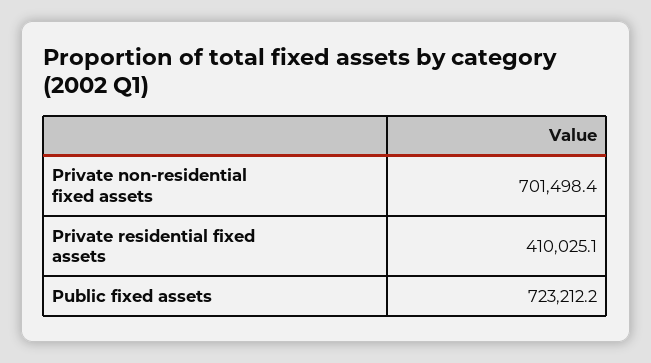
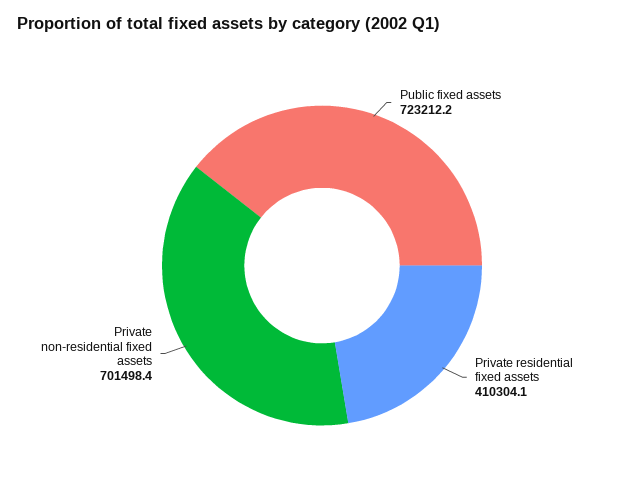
Private residential fixed assets: 410025.1 -> 410304.1

